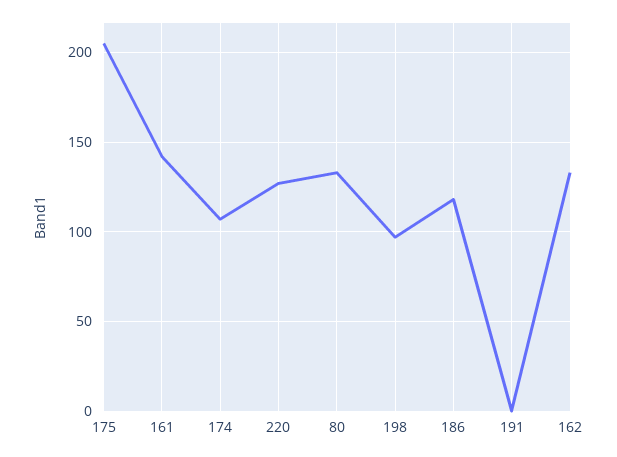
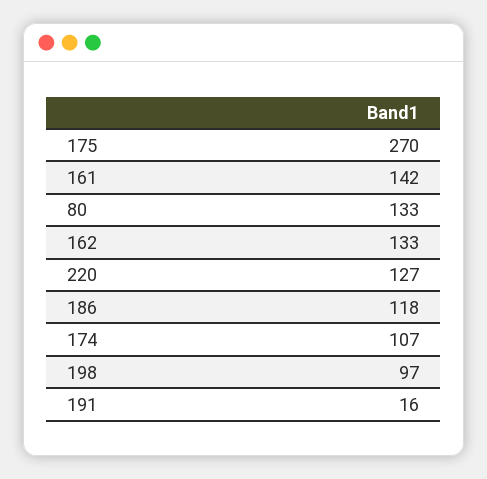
175: 205 -> 270
191: 0 -> 16

